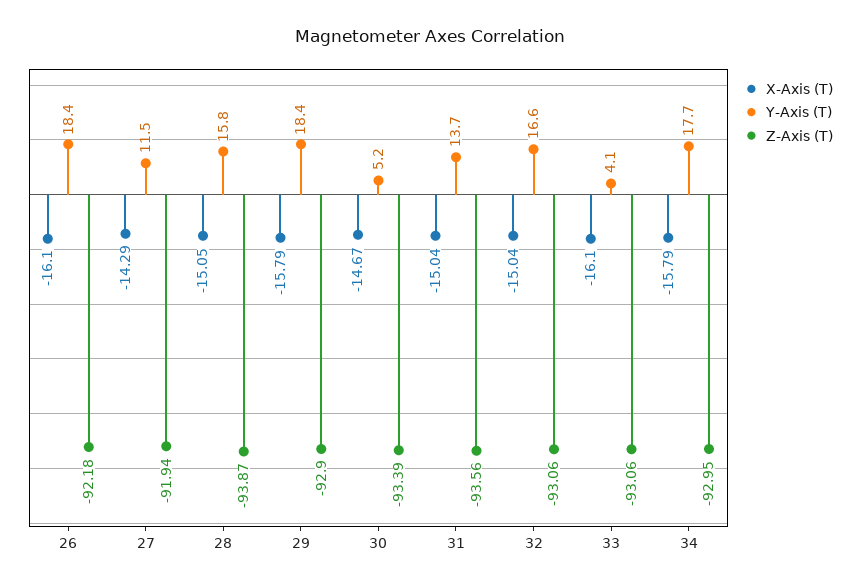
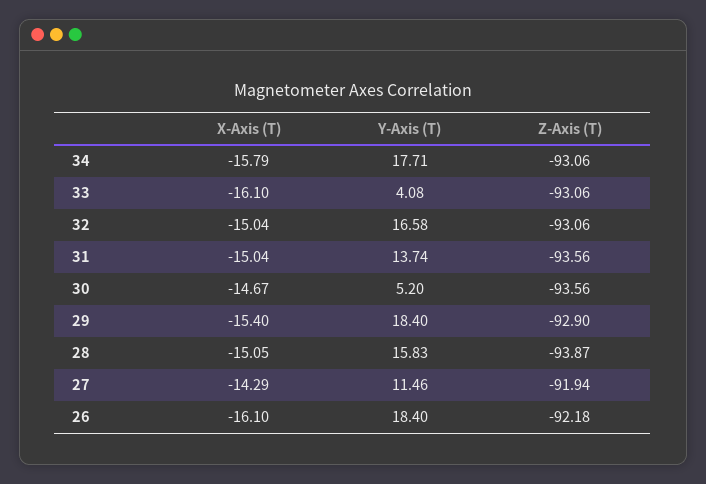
X-Axis (T), 29: -15.79 -> -15.4
Z-Axis (T), 30: -93.39 -> -93.56
Z-Axis (T), 34: -92.95 -> -93.06

